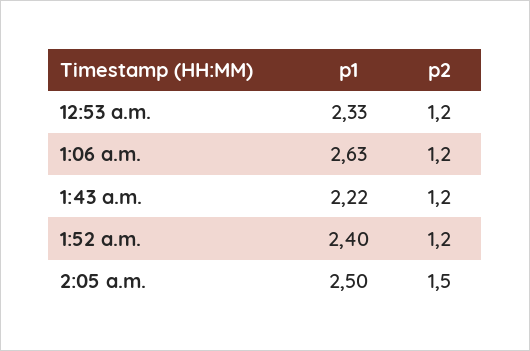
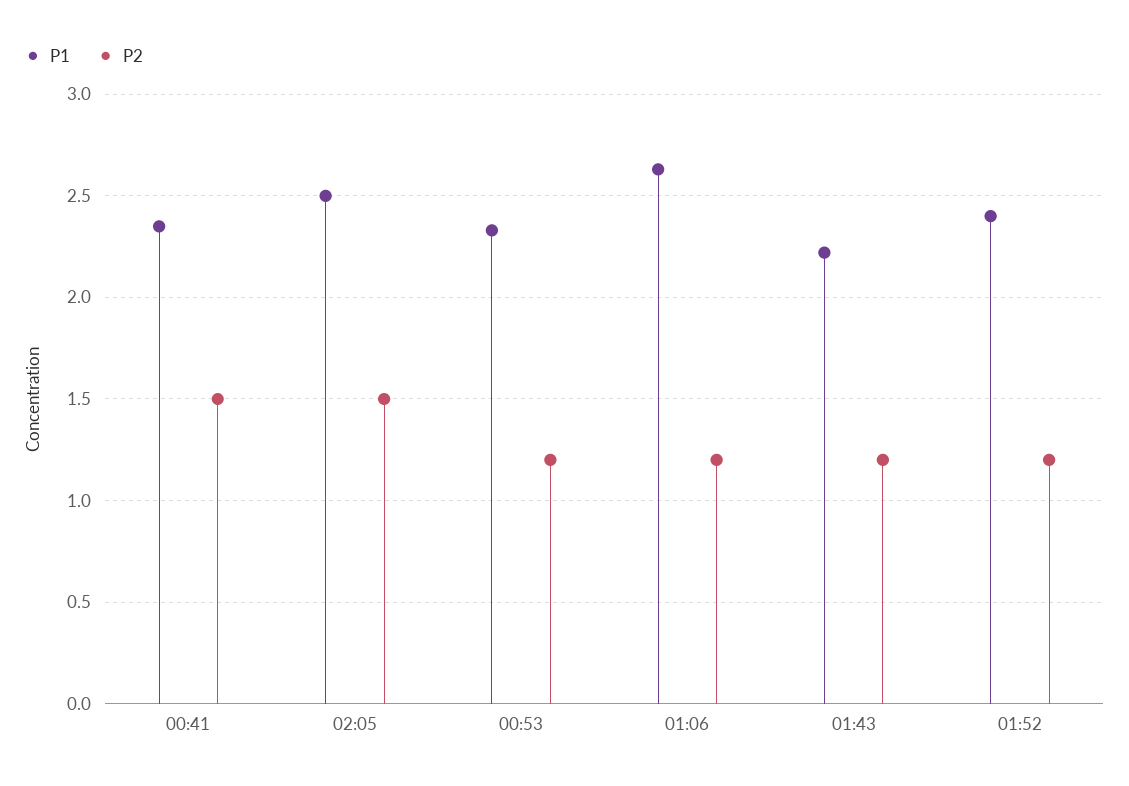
p1, 00:41: none -> 2.35
p2, 00:41: none -> 1.5

